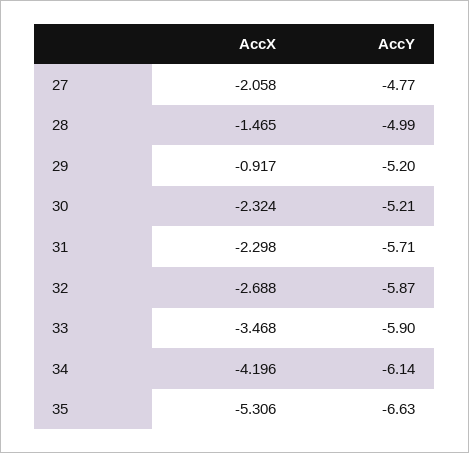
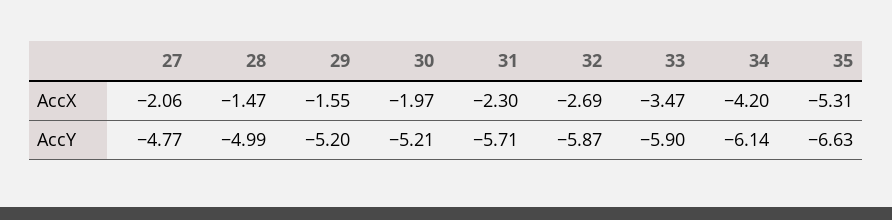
AccX, 29: -0.917 -> -1.55
AccX, 30: -2.324 -> -1.97

